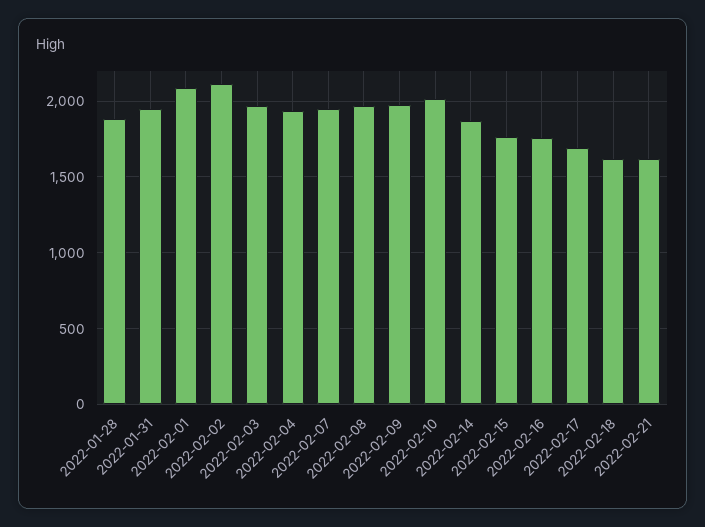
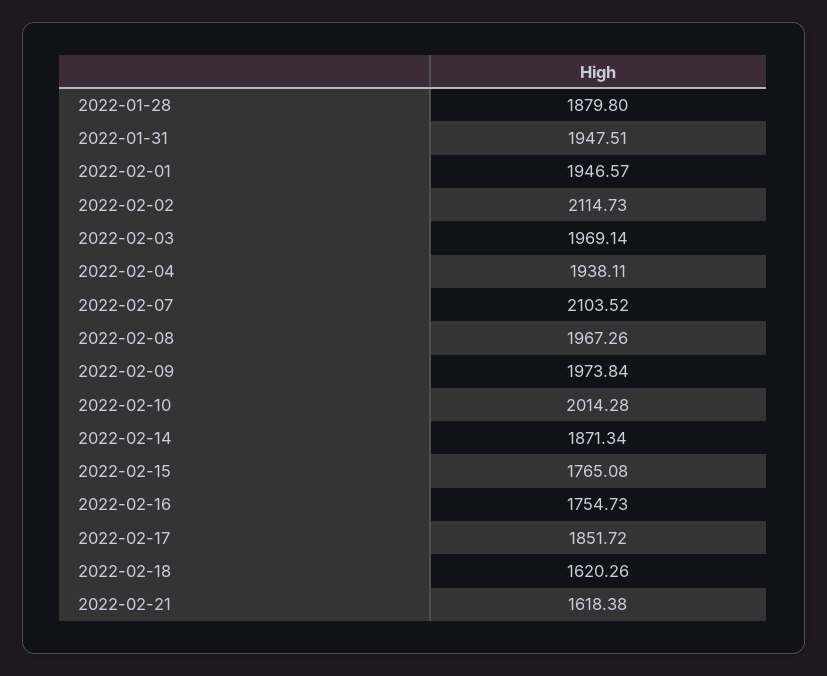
2022-02-01: 2100 -> 1946.57
2022-02-07: 1950 -> 2103.52
2022-02-17: 1700 -> 1851.72

